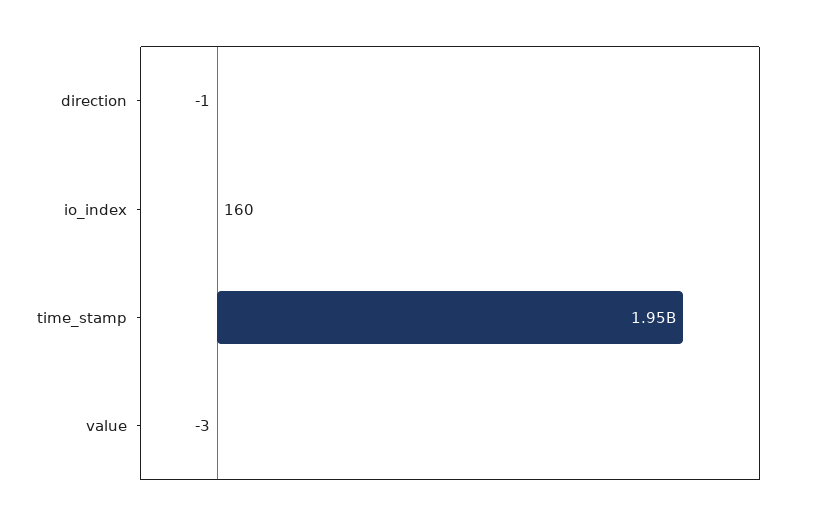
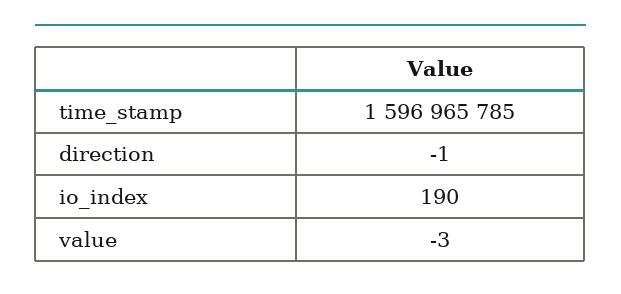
io_index: 160 -> 190
time_stamp: 1950000000 -> 1596965785

